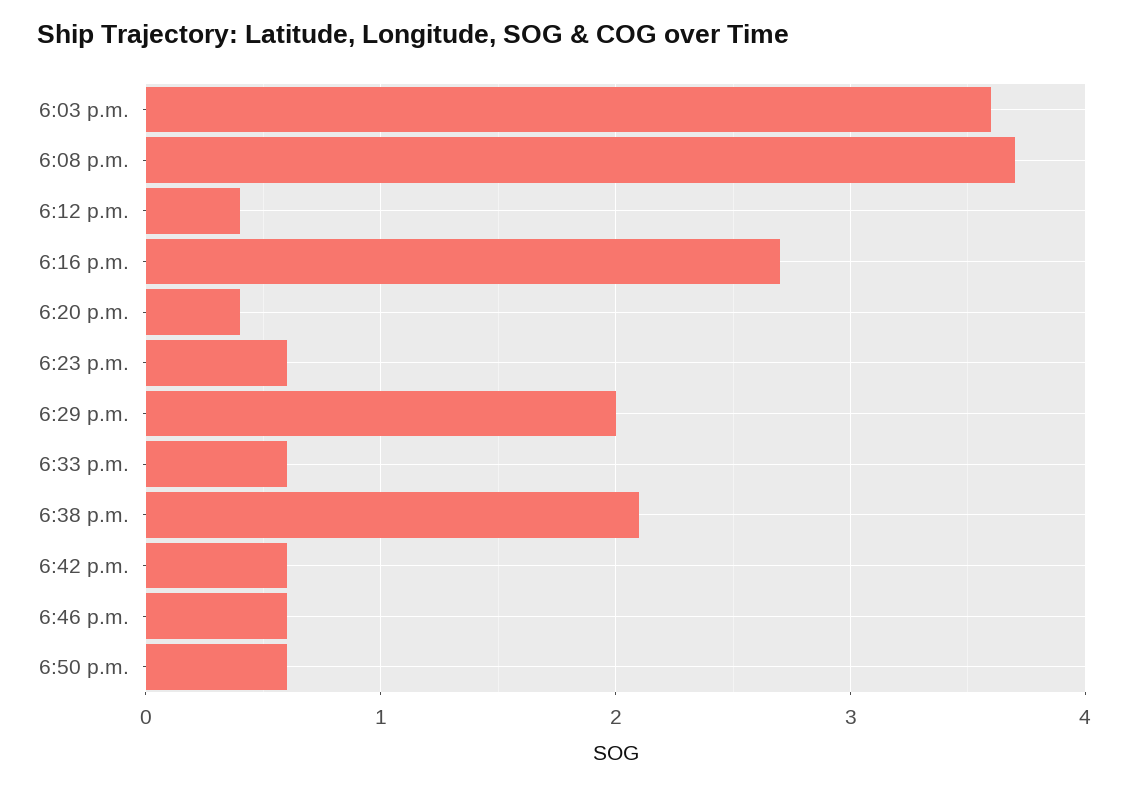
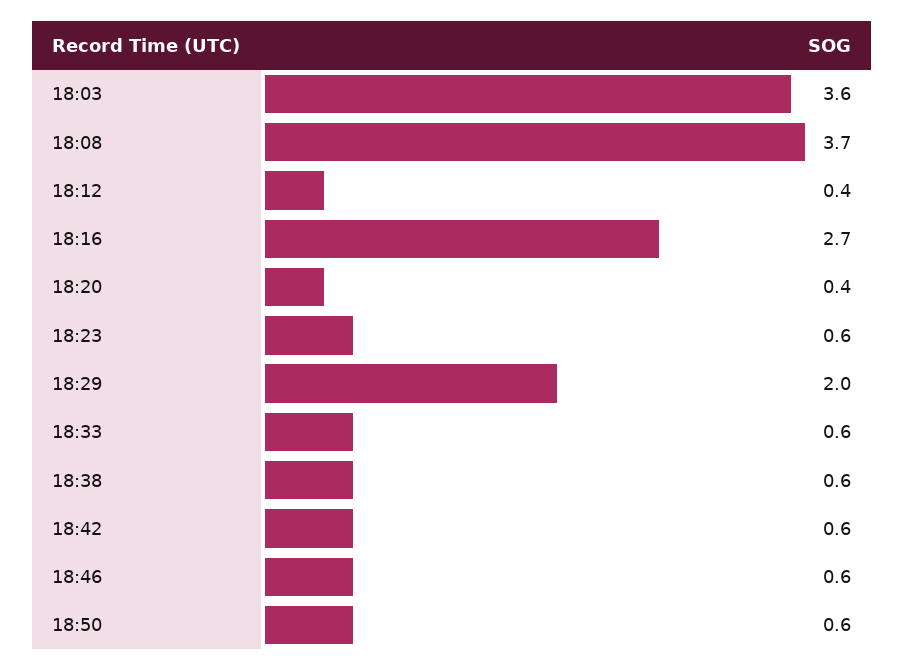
6:38 p.m.: 2.1 -> 0.6

